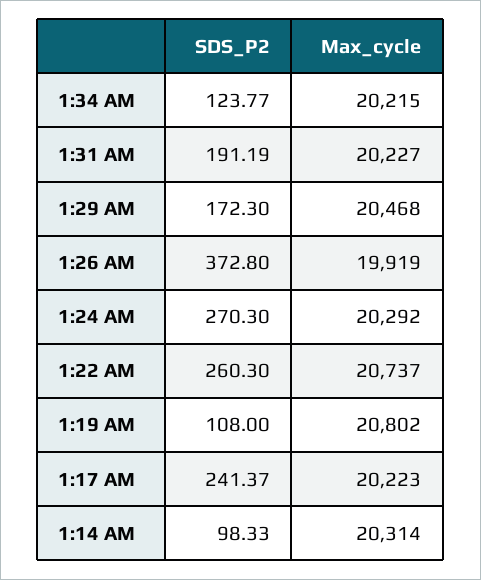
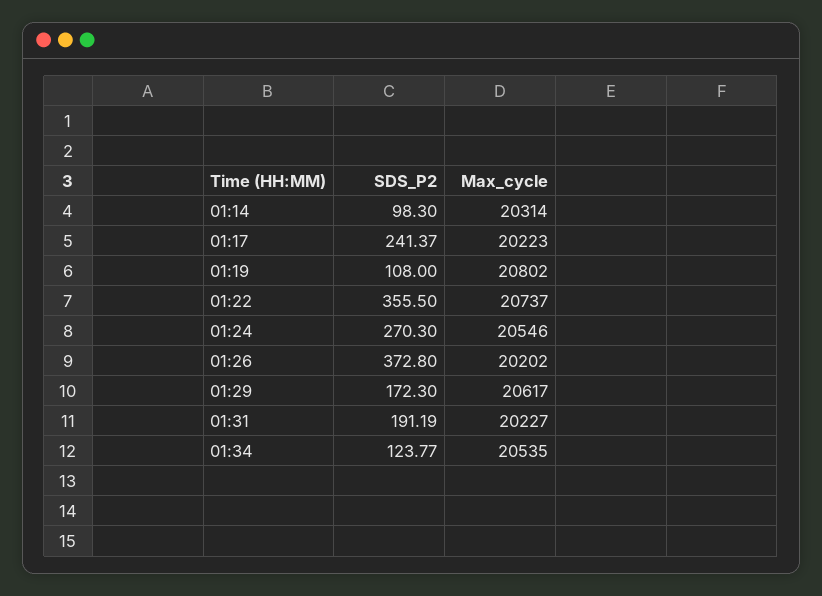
Max_cycle, 1:34 AM: 20215 -> 20535
Max_cycle, 1:29 AM: 20468 -> 20617
Max_cycle, 1:26 AM: 19919 -> 20202
Max_cycle, 1:24 AM: 20292 -> 20546
SDS_P2, 1:22 AM: 260.3 -> 355.5
SDS_P2, 1:14 AM: 98.33 -> 98.3

